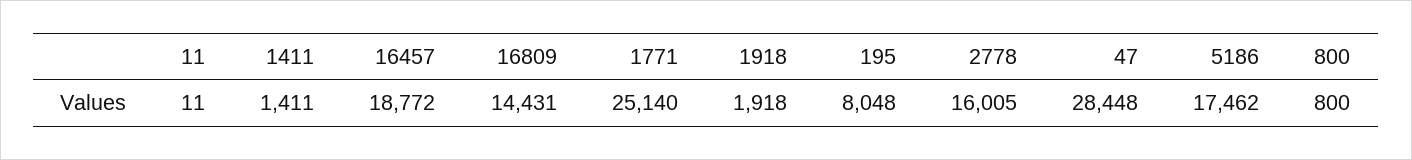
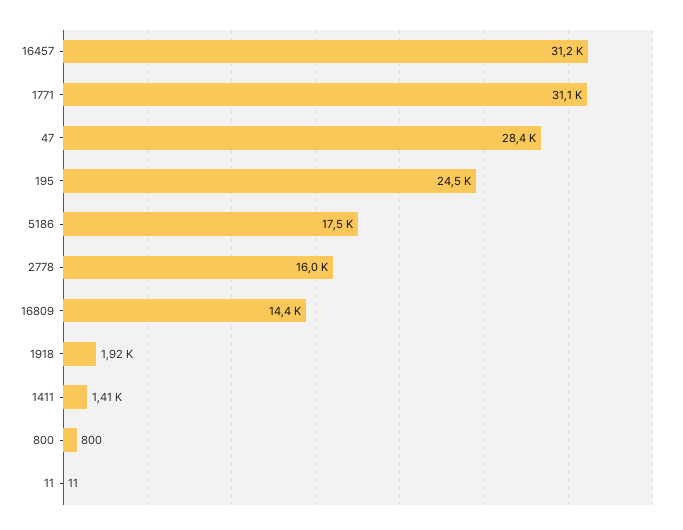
16457: 18772 -> 31200
1771: 25140 -> 31100
195: 8048 -> 24500

